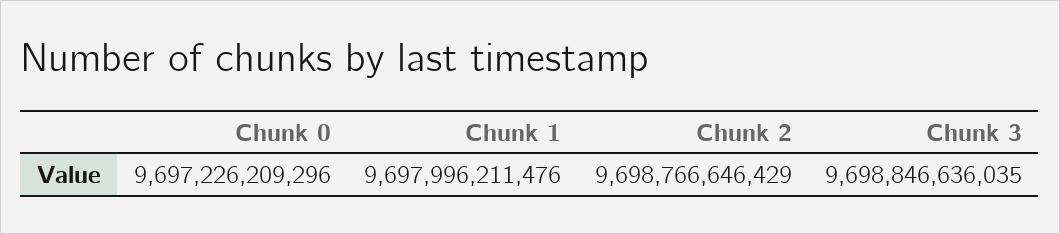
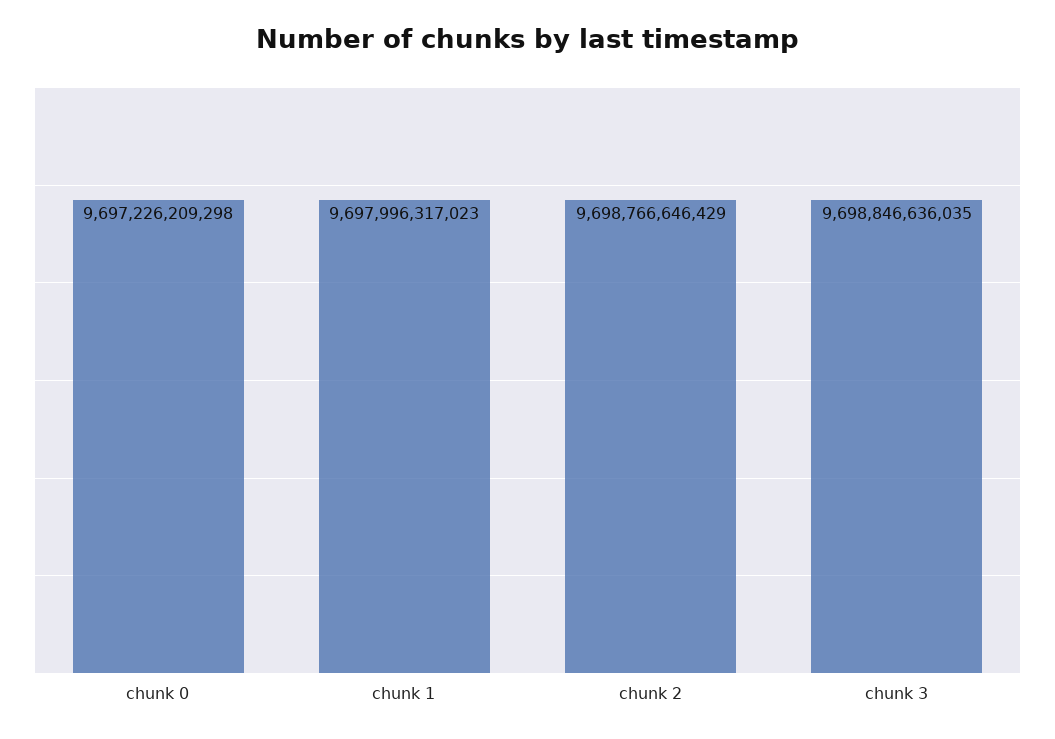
Chunk 0: 9697226209296 -> 9697226209298
Chunk 1: 9697996211476 -> 9697996317023

